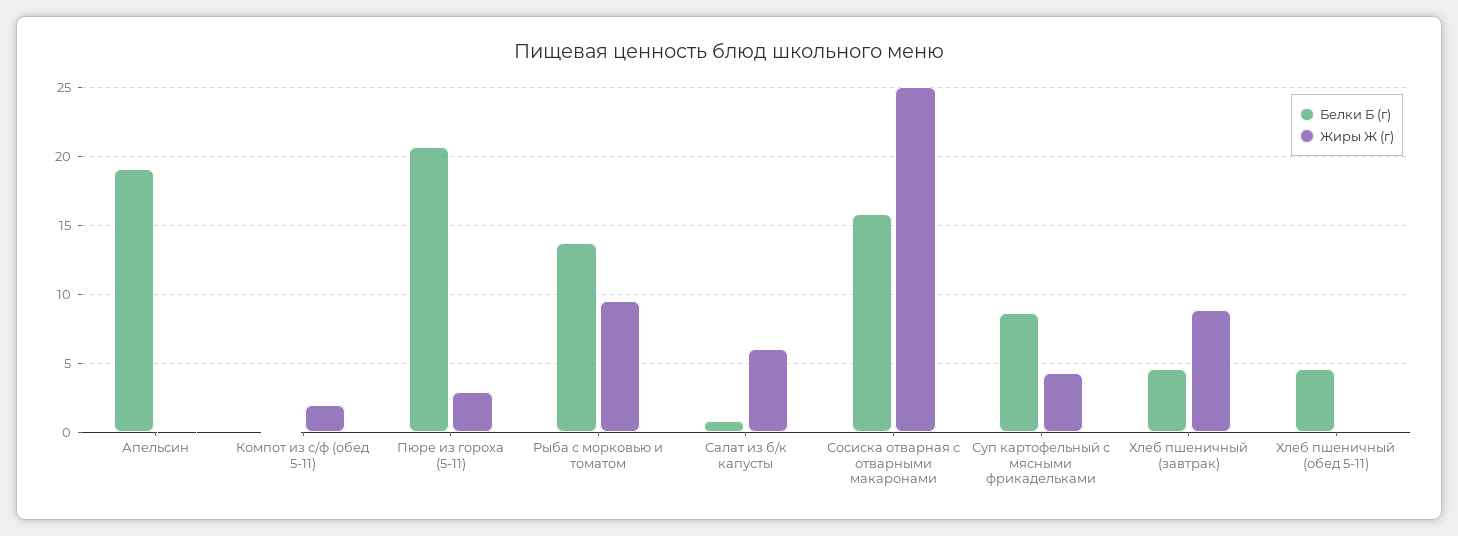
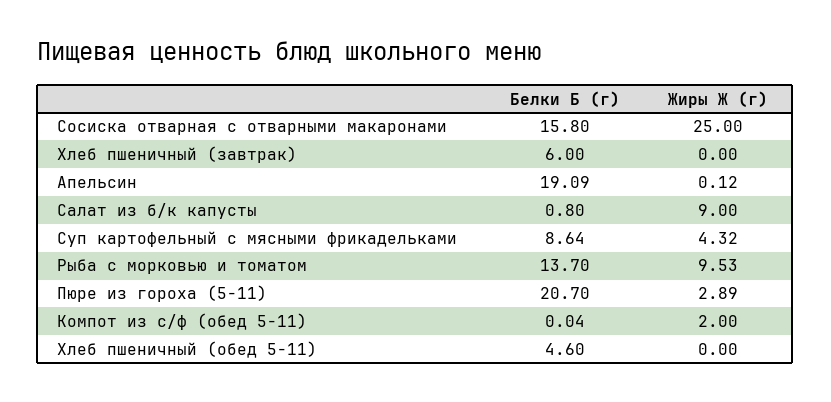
Жиры Ж (г), Салат из б/к капусты: 6 -> 9
Белки Б (г), Хлеб пшеничный (завтрак): 4.5 -> 6
Жиры Ж (г), Хлеб пшеничный (завтрак): 9 -> 0

